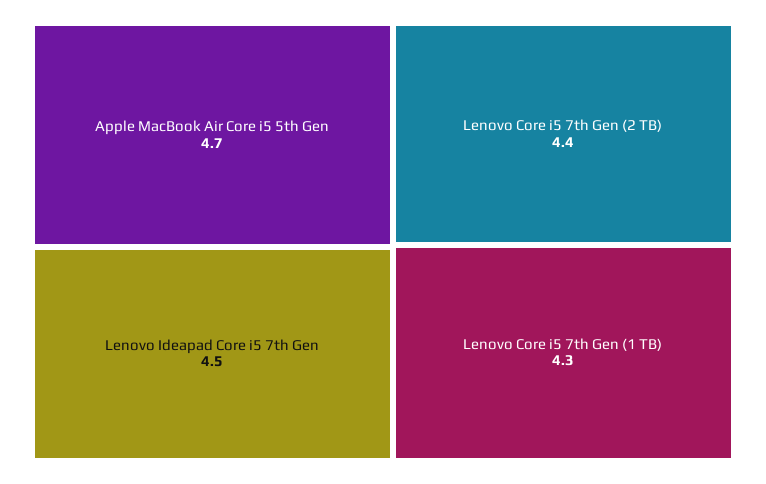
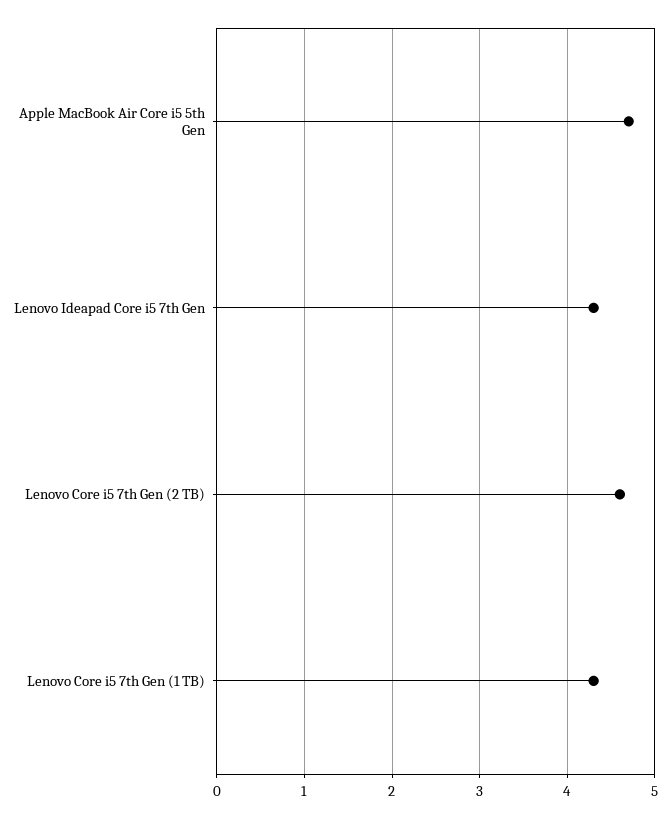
Lenovo Ideapad Core i5 7th Gen: 4.5 -> 4.3
Lenovo Core i5 7th Gen (2 TB): 4.4 -> 4.6

